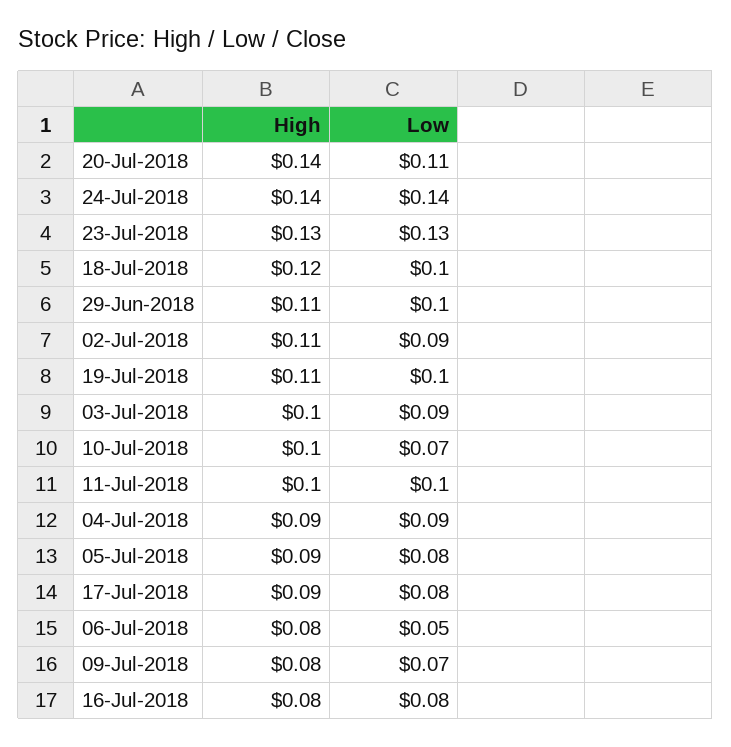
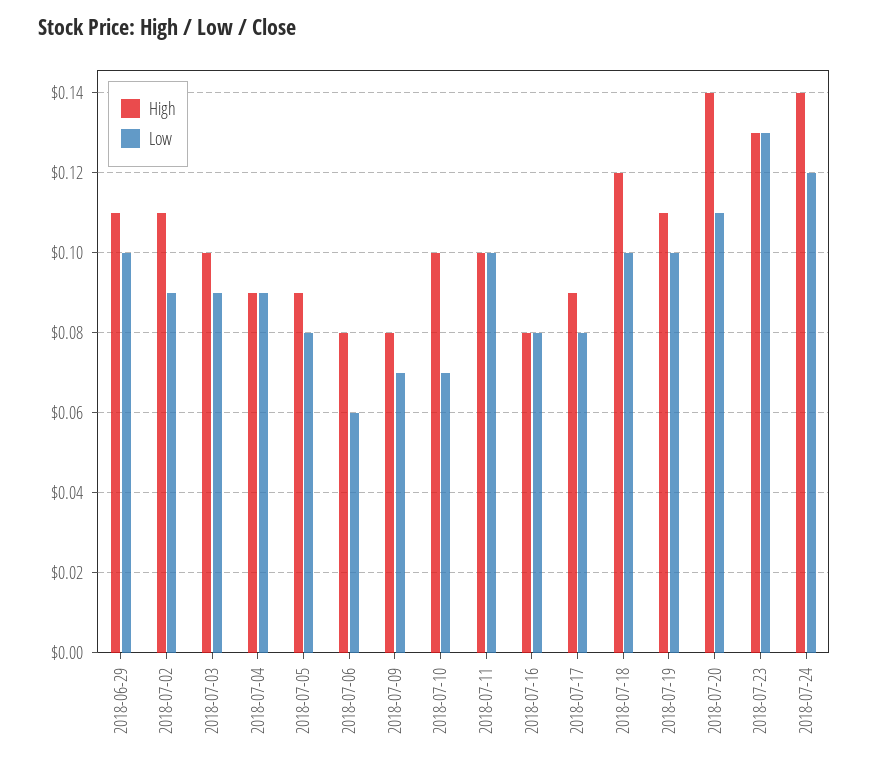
Low, 24-Jul-2018: 0.14 -> 0.12
Low, 06-Jul-2018: 0.05 -> 0.06

